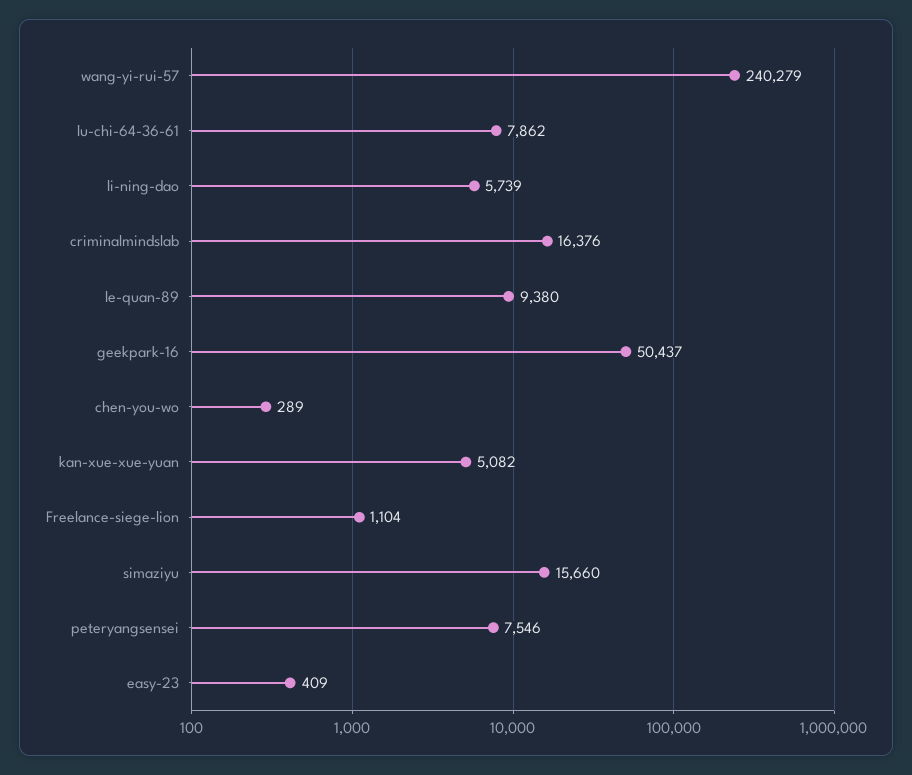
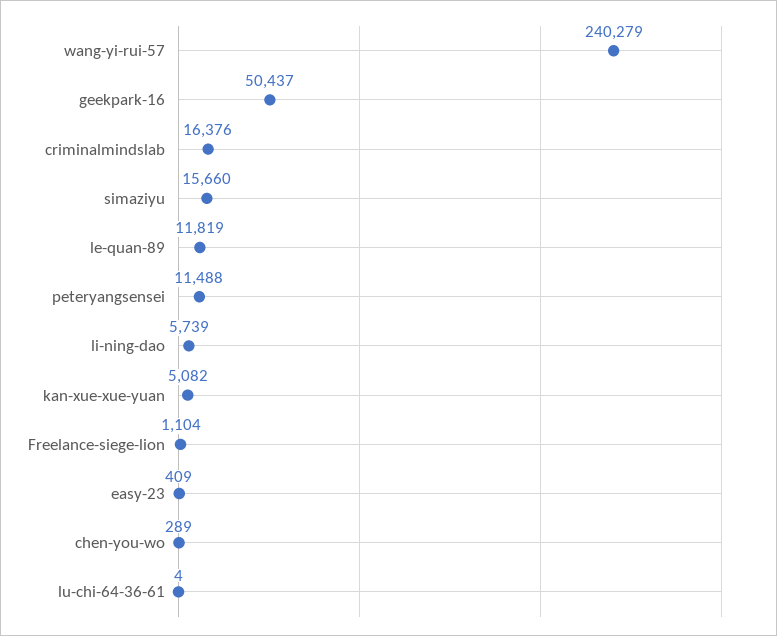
lu-chi-64-36-61: 7862 -> 4
le-quan-89: 9380 -> 11819
peteryangsensei: 7546 -> 11488

